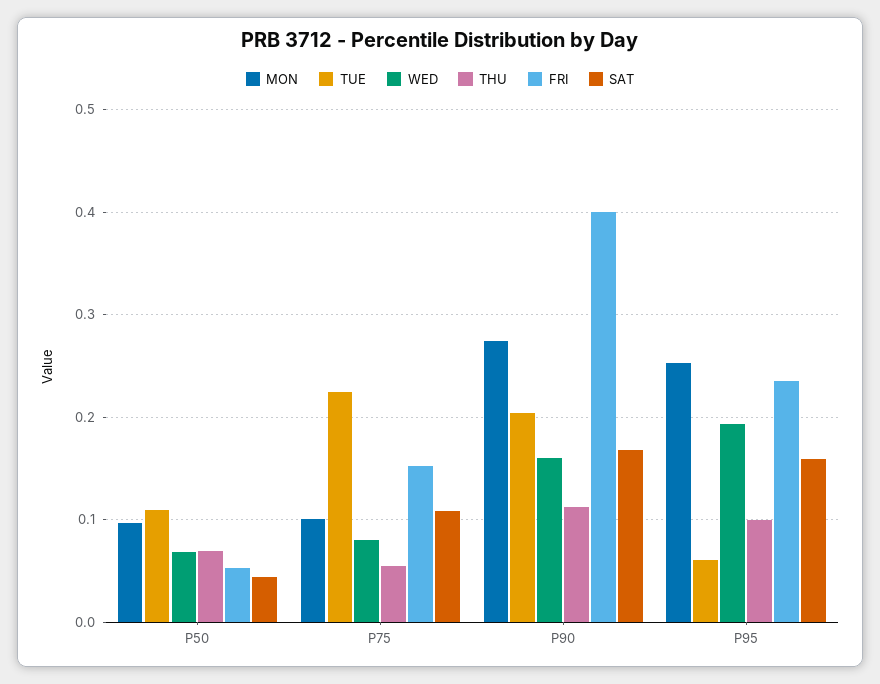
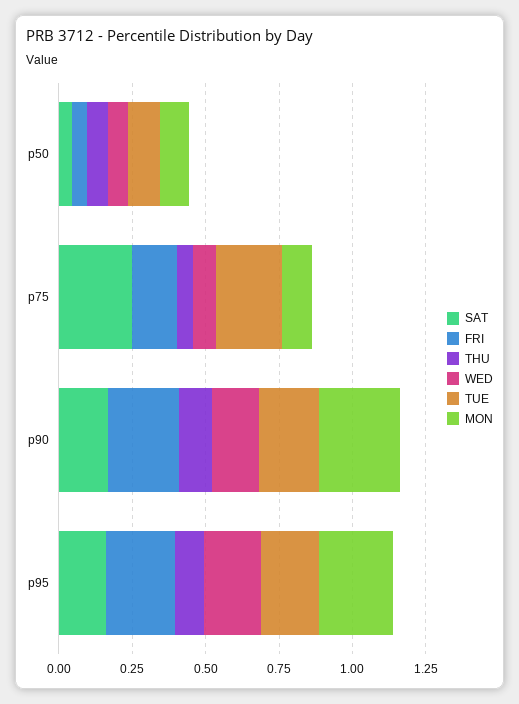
SAT, P75: 0.11 -> 0.25
FRI, P90: 0.4 -> 0.25
TUE, P95: 0.06 -> 0.2

